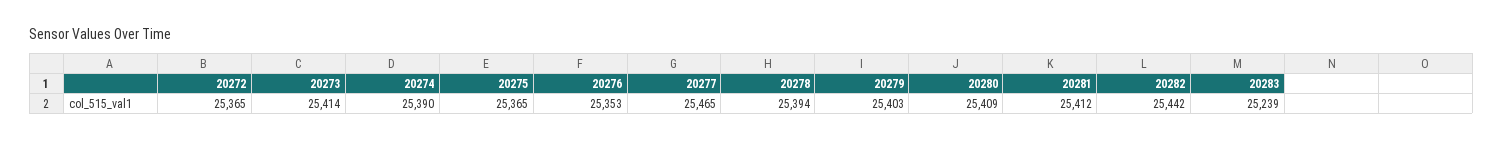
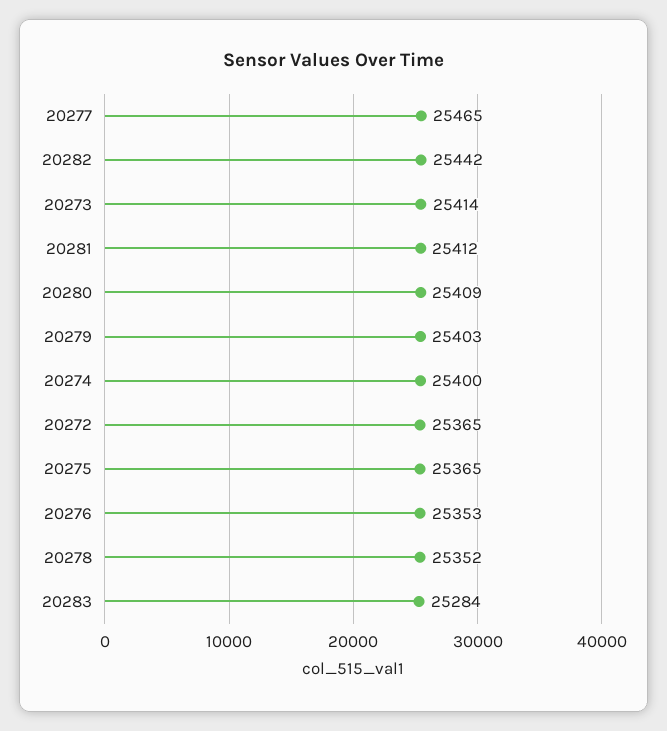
20274: 25390 -> 25400
20278: 25394 -> 25352
20283: 25239 -> 25284

